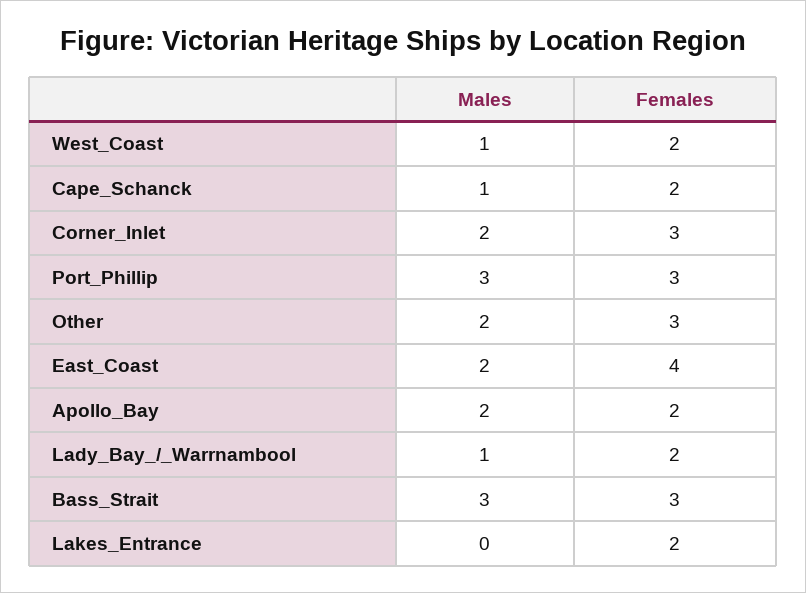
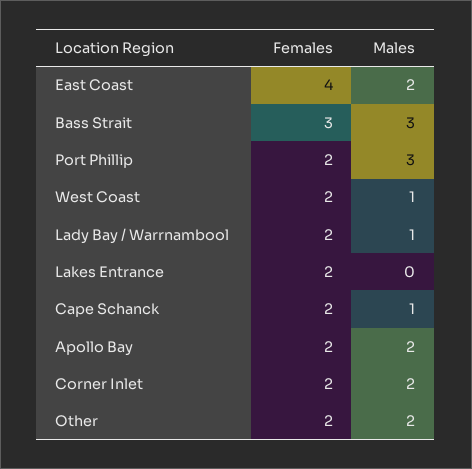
Females, Corner_Inlet: 3 -> 2
Females, Port_Phillip: 3 -> 2
Females, Other: 3 -> 2

